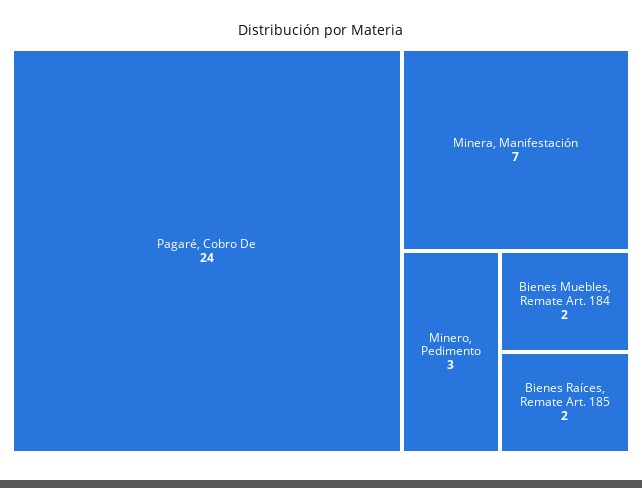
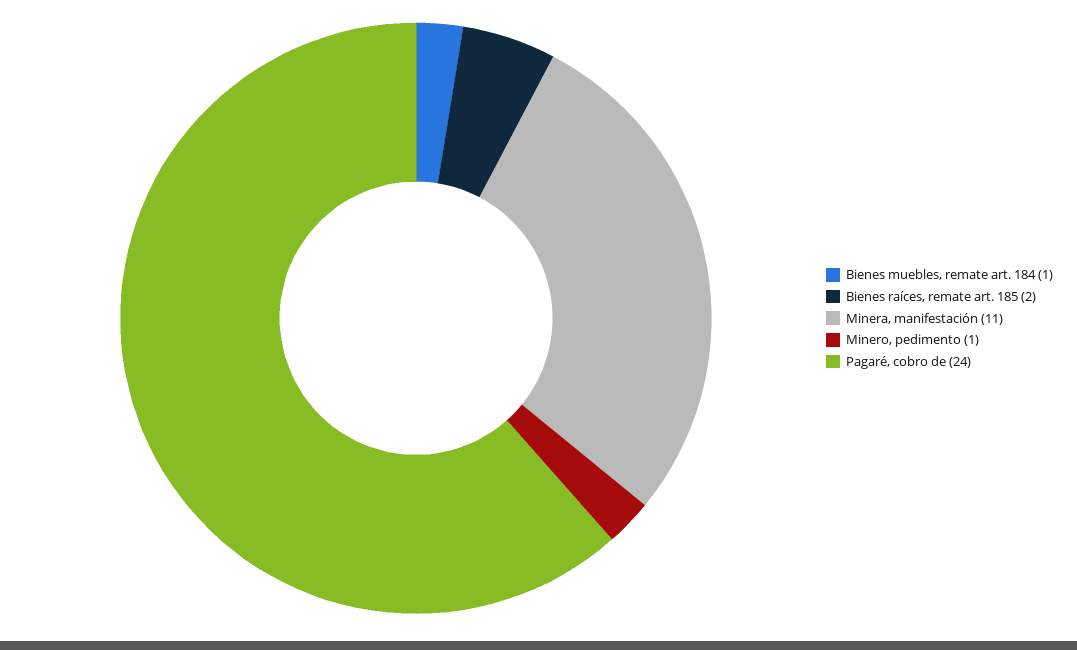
Minera, Manifestación: 7 -> 11
Minero, Pedimento: 3 -> 1
Bienes Muebles, Remate Art. 184: 2 -> 1

